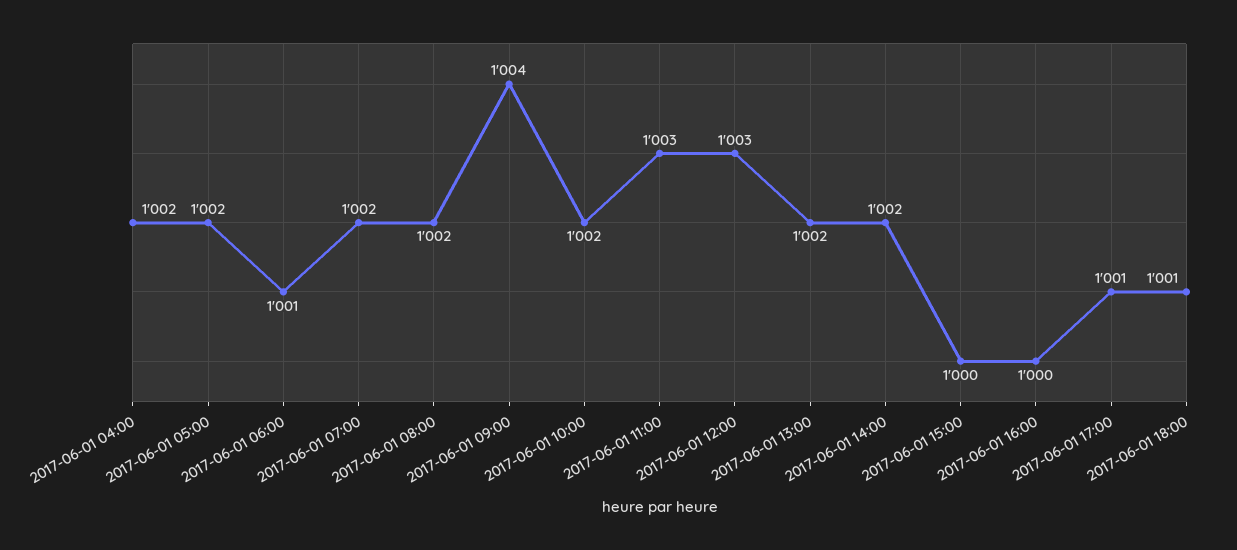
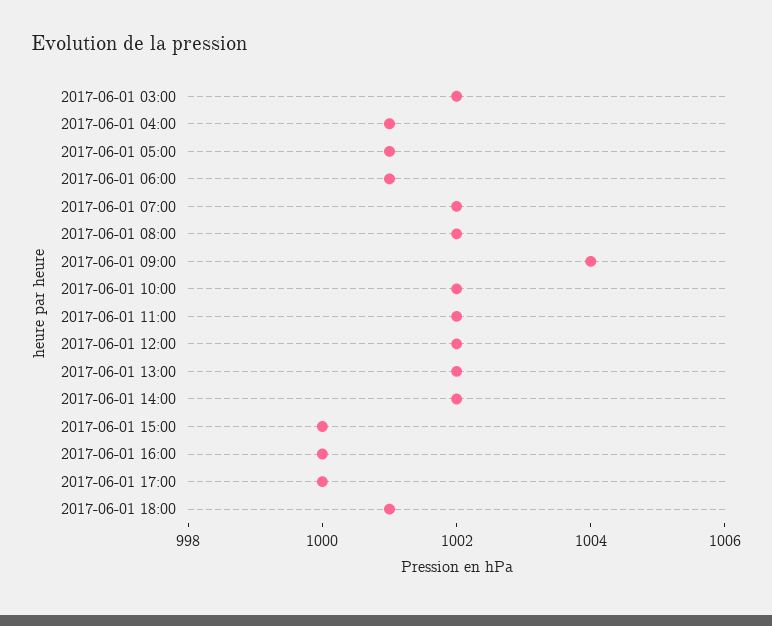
2017-06-01 04:00: 1002 -> 1001
2017-06-01 05:00: 1002 -> 1001
2017-06-01 11:00: 1003 -> 1002
2017-06-01 12:00: 1003 -> 1002
2017-06-01 17:00: 1001 -> 1000
2017-06-01 03:00: none -> 1002

